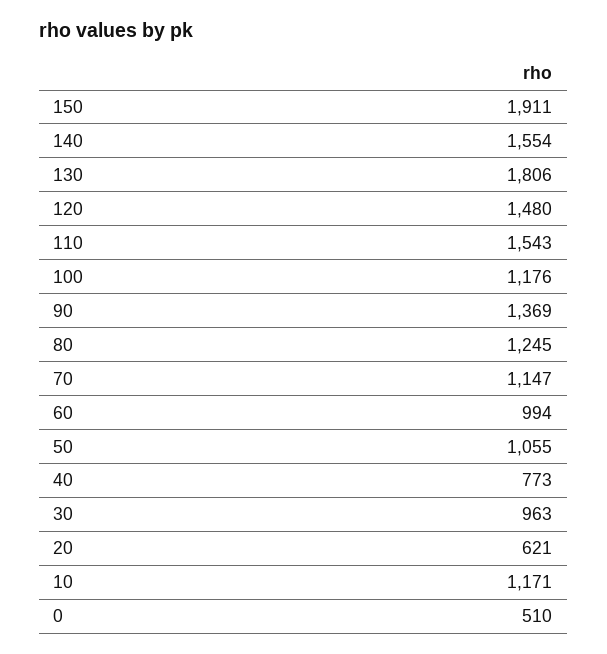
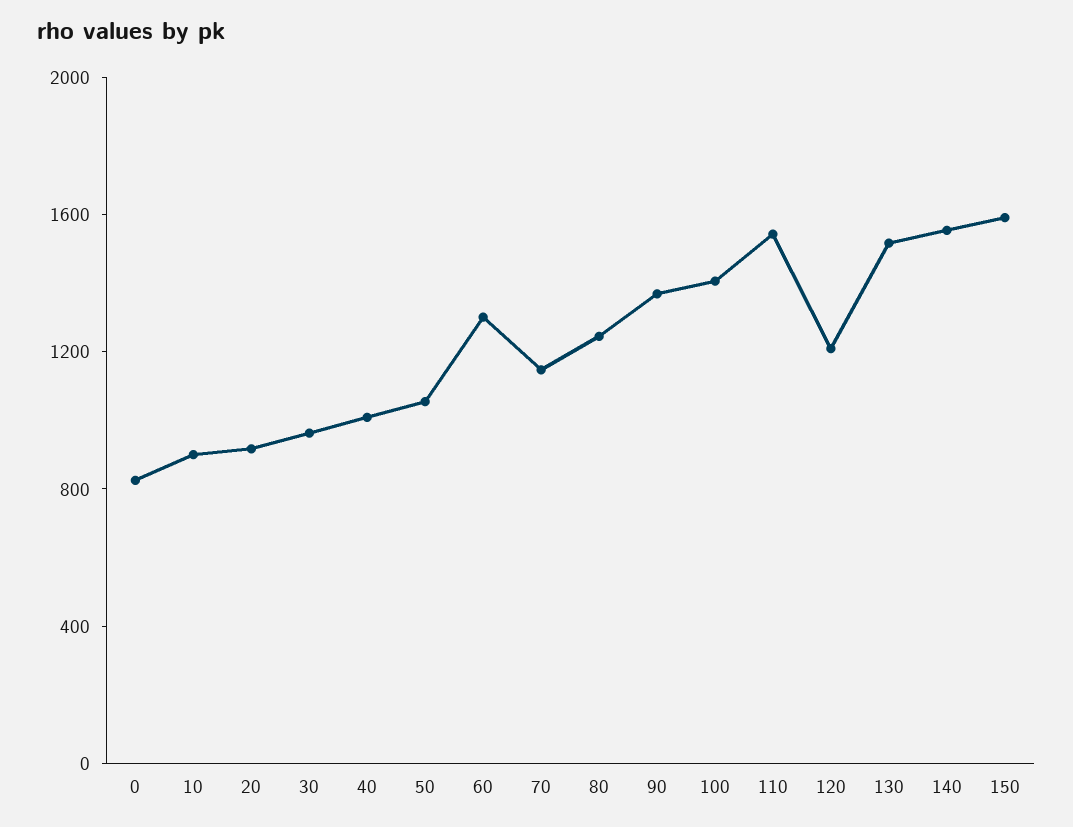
150: 1911 -> 1600
130: 1806 -> 1500
120: 1480 -> 1200
100: 1176 -> 1400
60: 994 -> 1300
40: 773 -> 1000
20: 621 -> 900
10: 1171 -> 900
0: 510 -> 800

